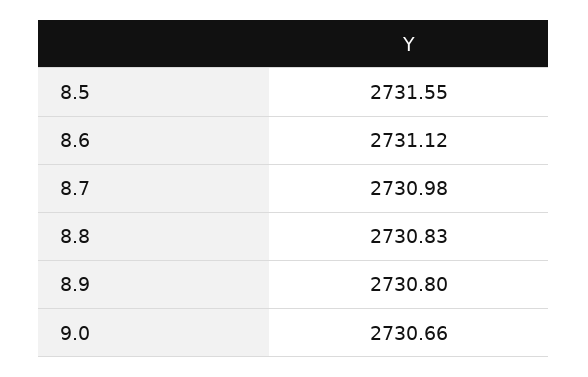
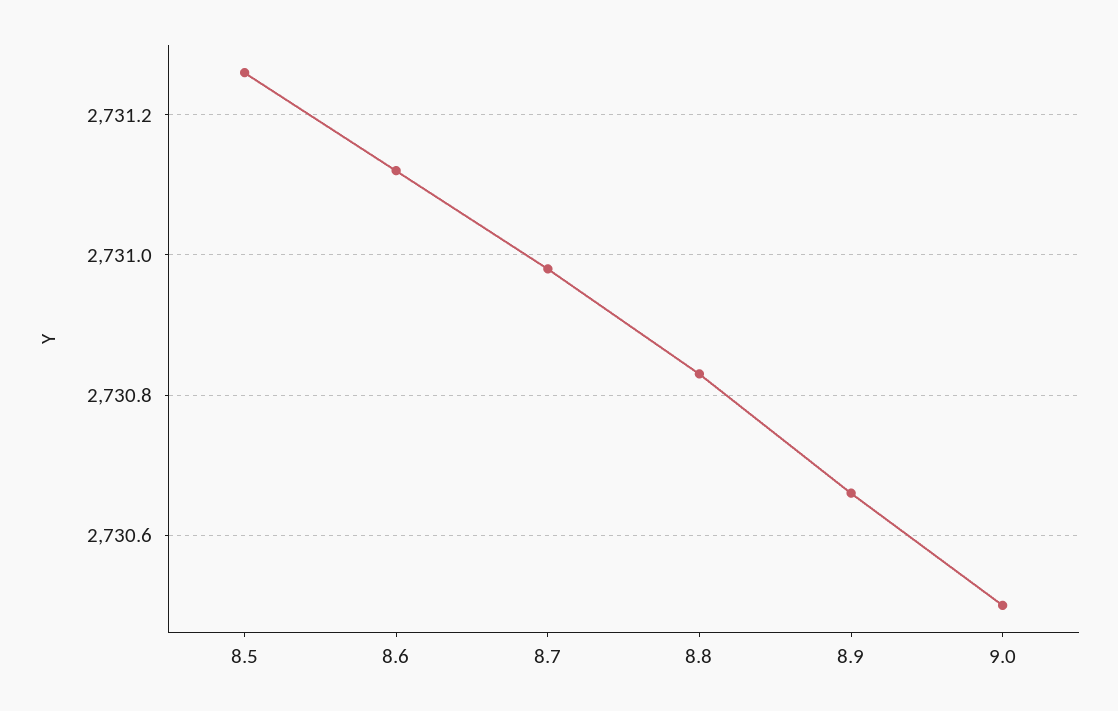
8.5: 2731.55 -> 2731.25
8.9: 2730.8 -> 2730.65
9.0: 2730.66 -> 2730.5

